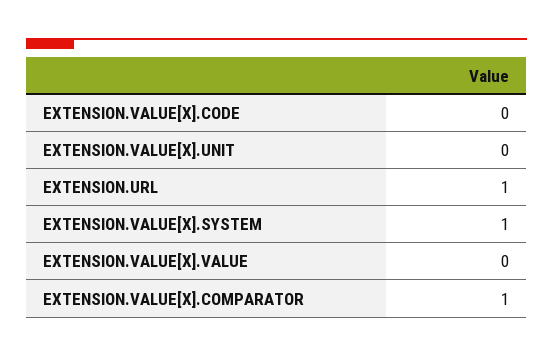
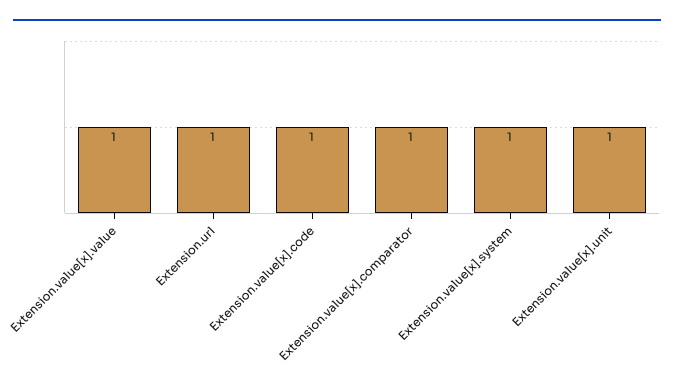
EXTENSION.VALUE[X].CODE: 0 -> 1
EXTENSION.VALUE[X].UNIT: 0 -> 1
EXTENSION.VALUE[X].VALUE: 0 -> 1

